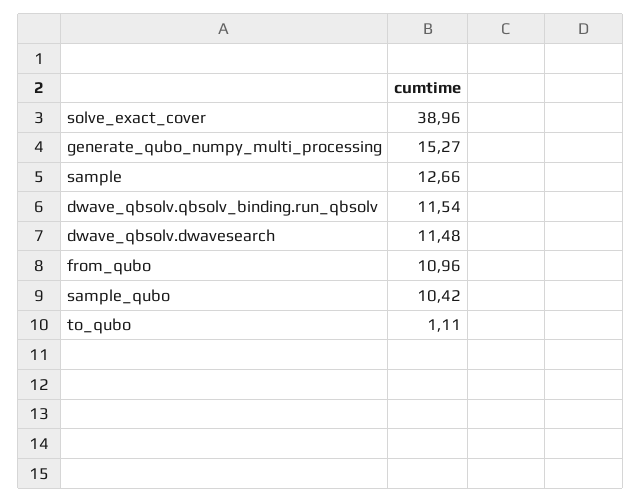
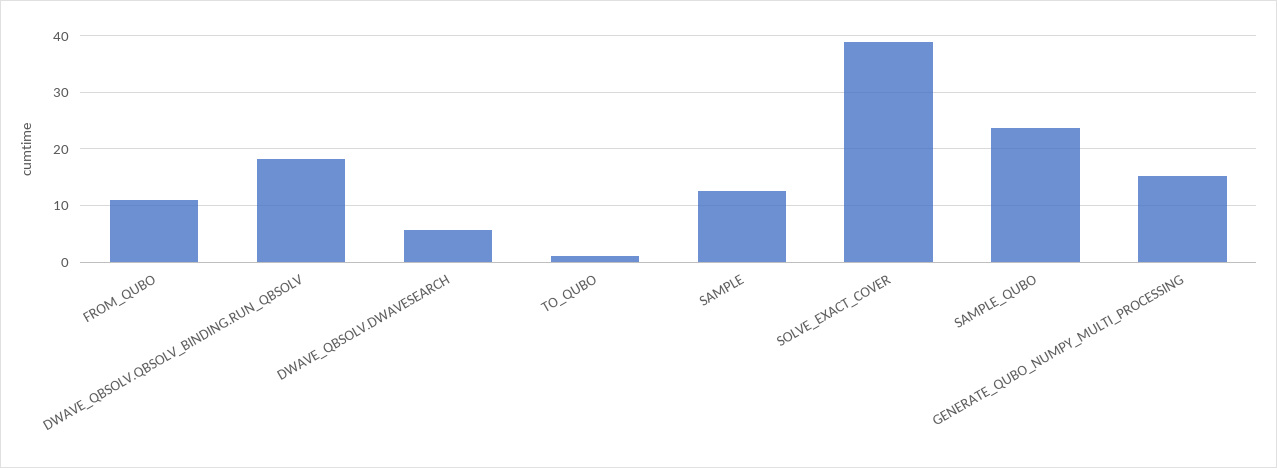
dwave_qbsolv.qbsolv_binding.run_qbsolv: 11.54 -> 18
dwave_qbsolv.dwavesearch: 11.48 -> 6
sample_qubo: 10.42 -> 24

